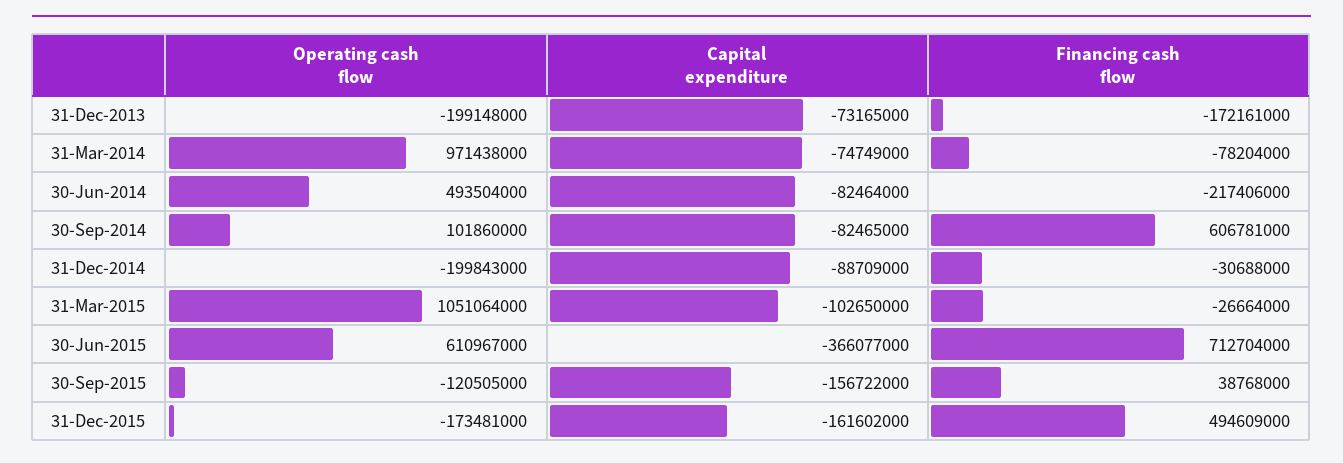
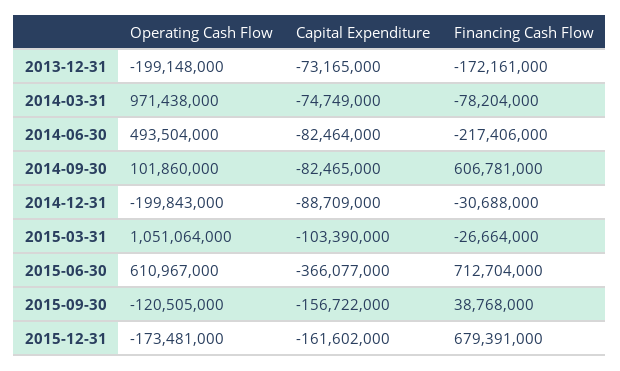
Capital expenditure, 31-Mar-2015: -102650000 -> -103390000
Financing cash flow, 31-Dec-2015: 494609000 -> 679391000

